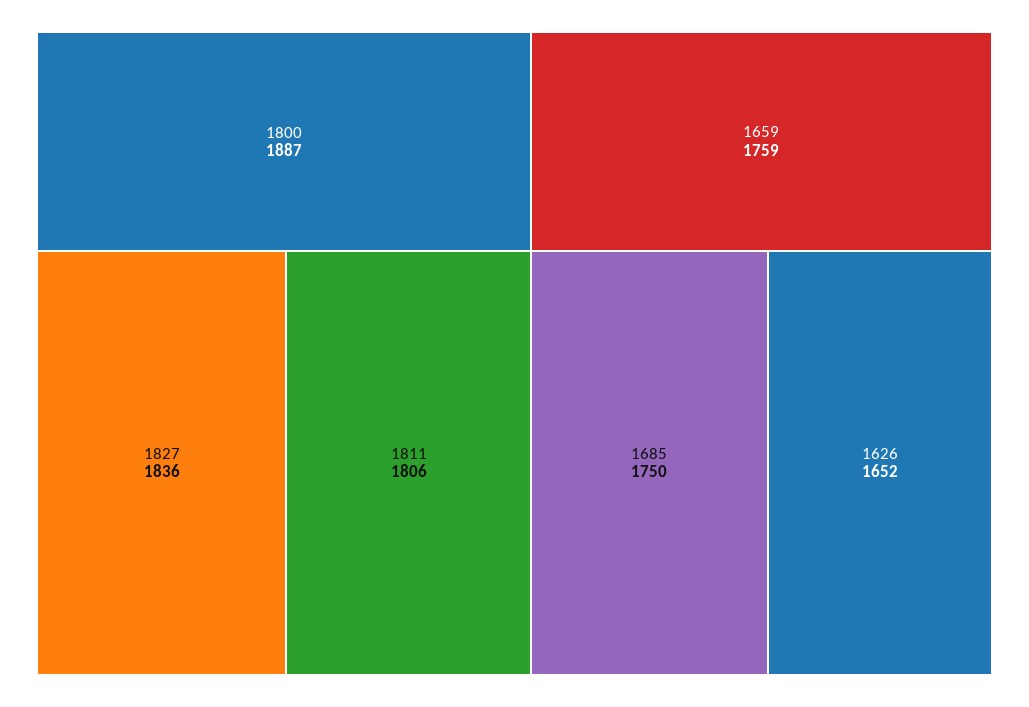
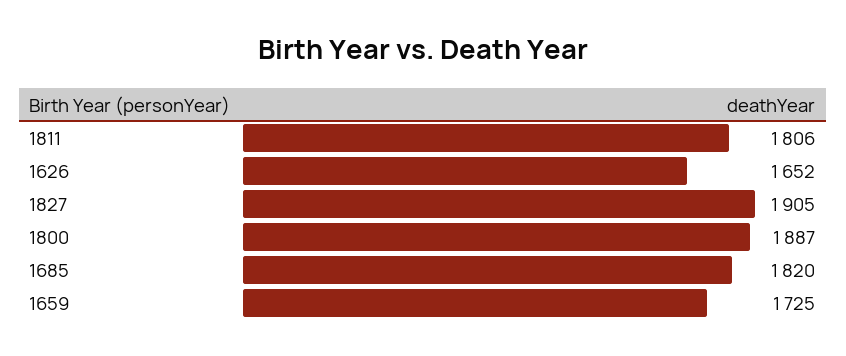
1827: 1836 -> 1905
1659: 1759 -> 1725
1685: 1750 -> 1820

